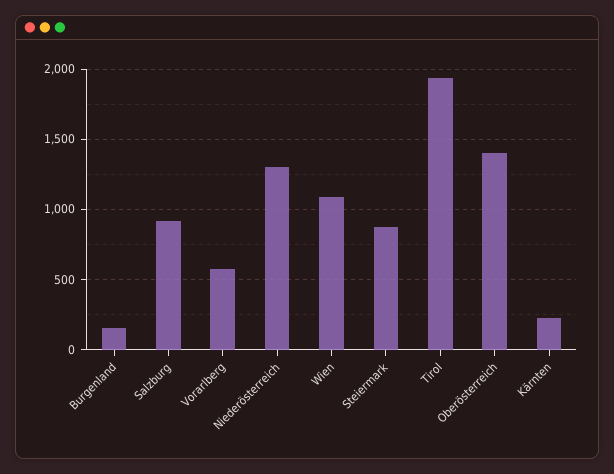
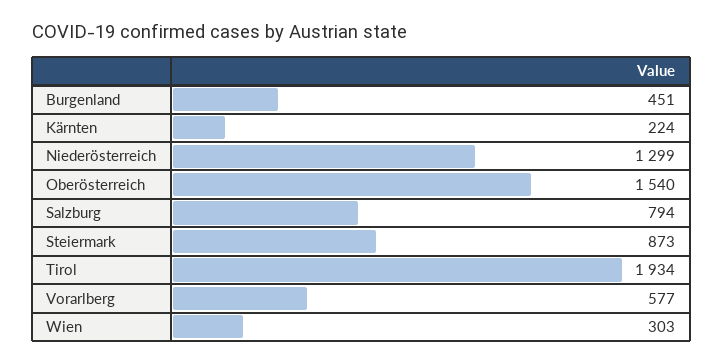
Burgenland: 150 -> 451
Salzburg: 900 -> 794
Wien: 1100 -> 303
Oberösterreich: 1400 -> 1540

